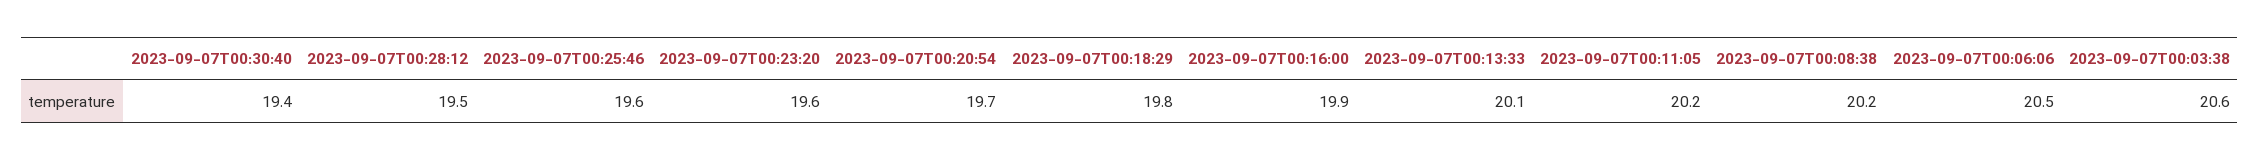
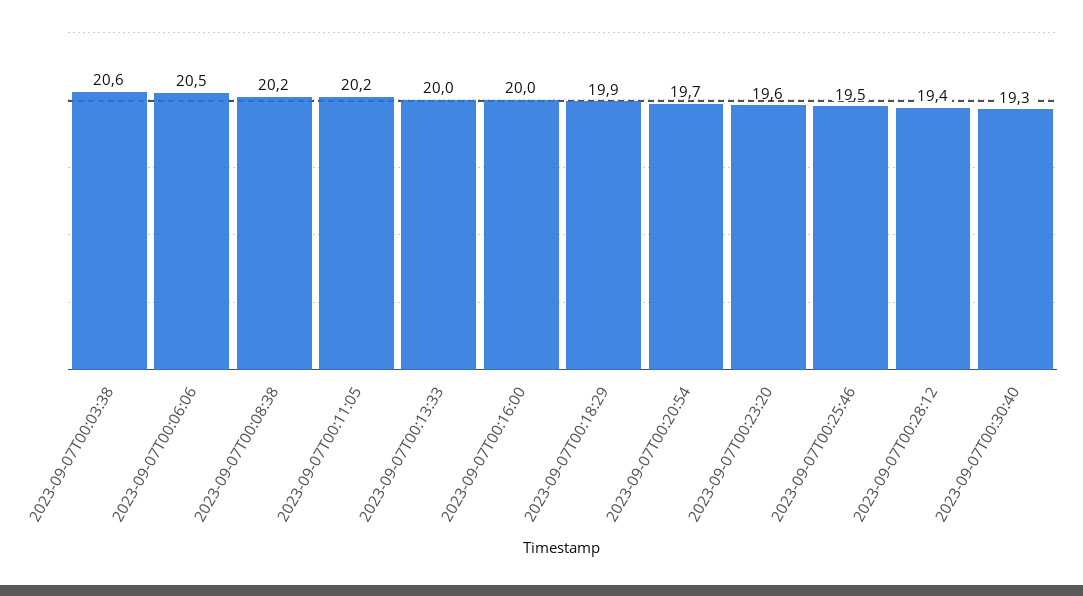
2023-09-07T00:30:40: 19.4 -> 19.3
2023-09-07T00:28:12: 19.5 -> 19.4
2023-09-07T00:25:46: 19.6 -> 19.5
2023-09-07T00:18:29: 19.8 -> 19.9
2023-09-07T00:16:00: 19.9 -> 20
2023-09-07T00:13:33: 20.1 -> 20

